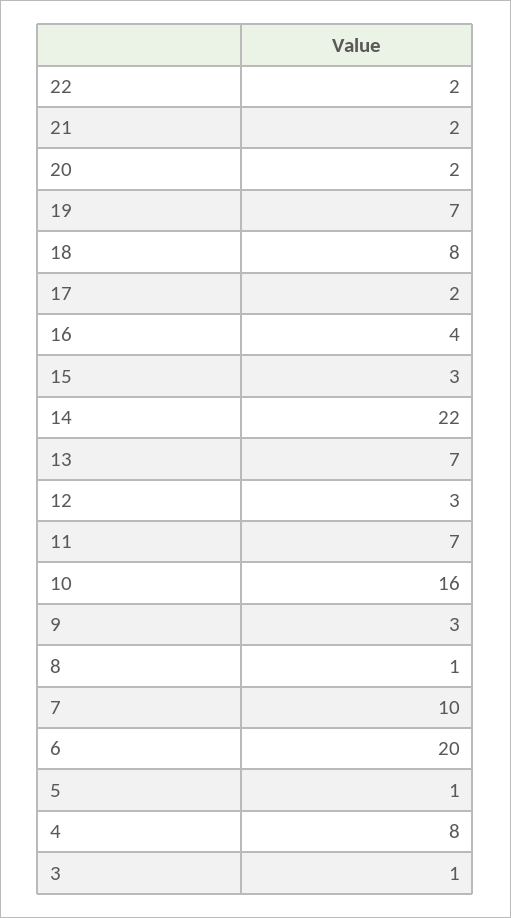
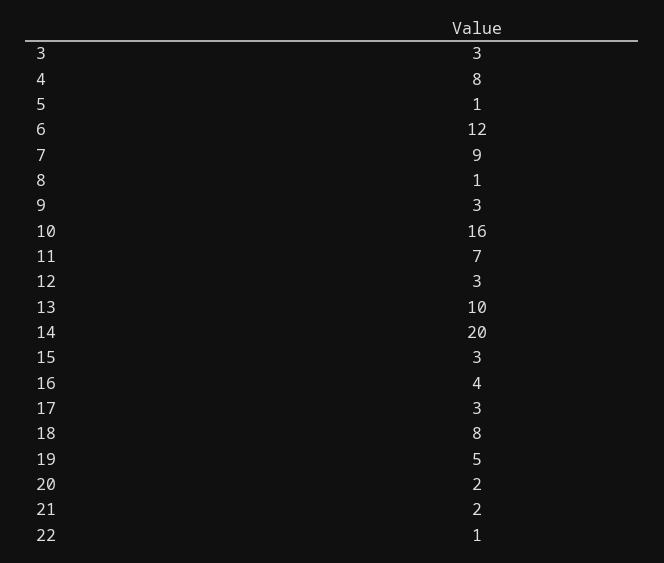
22: 2 -> 1
19: 7 -> 5
17: 2 -> 3
14: 22 -> 20
13: 7 -> 10
7: 10 -> 9
6: 20 -> 12
3: 1 -> 3

